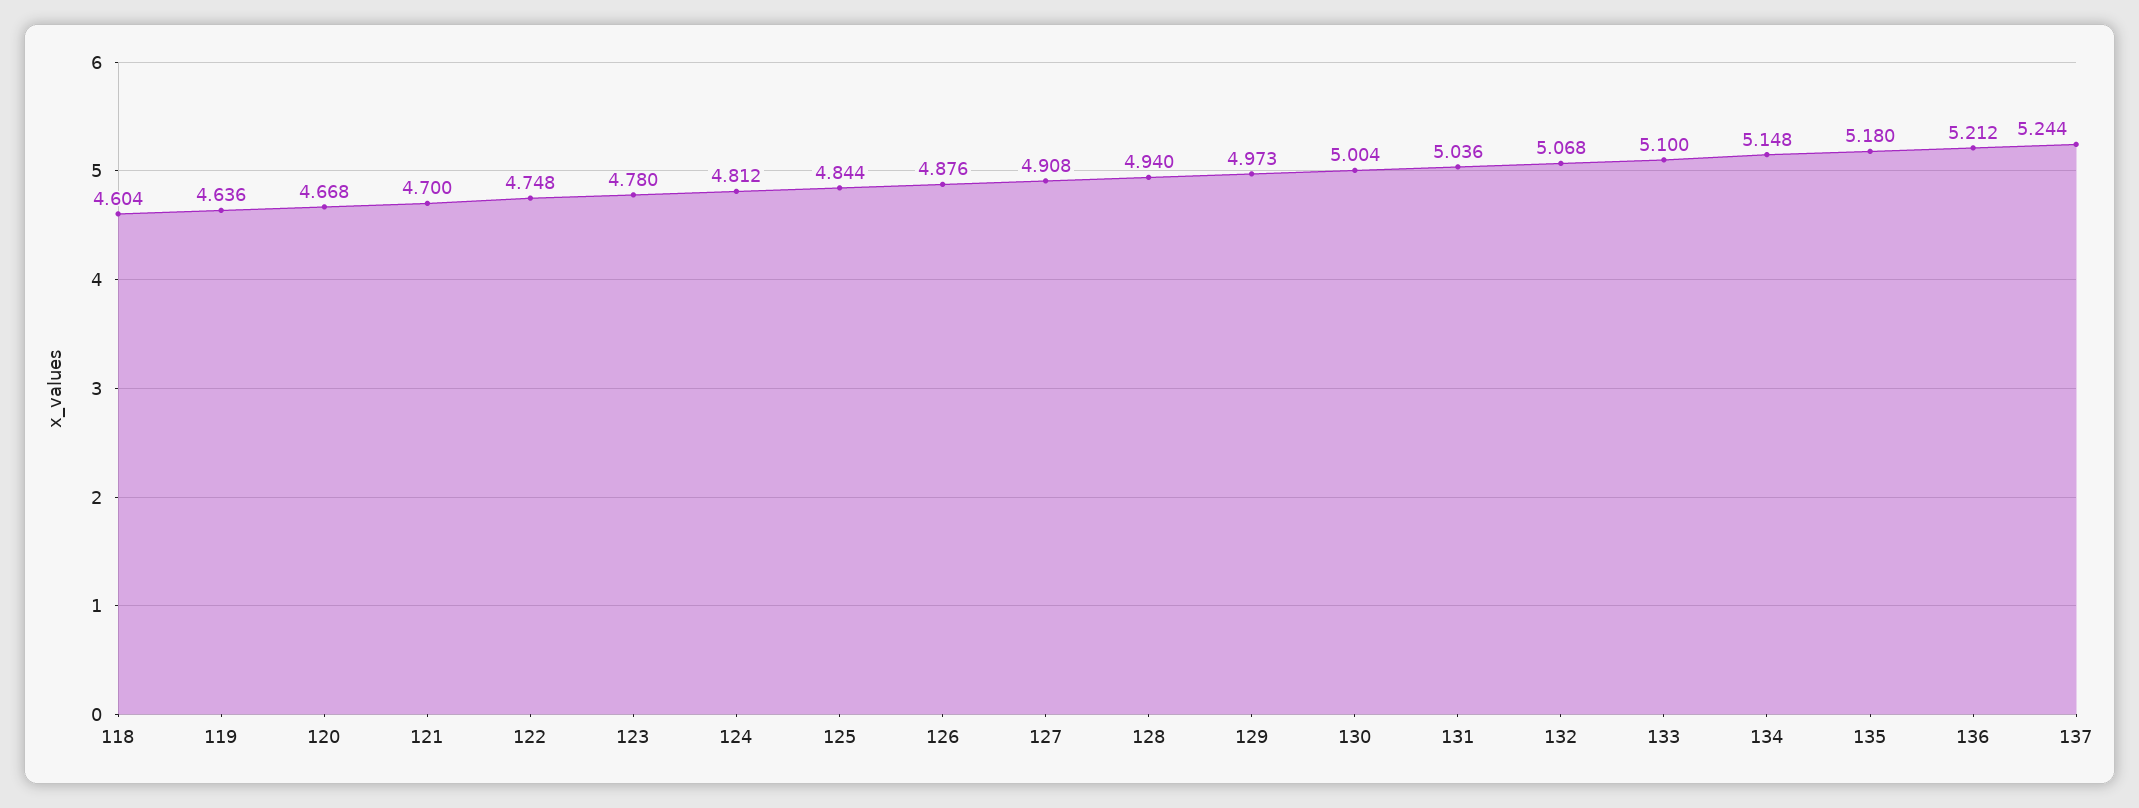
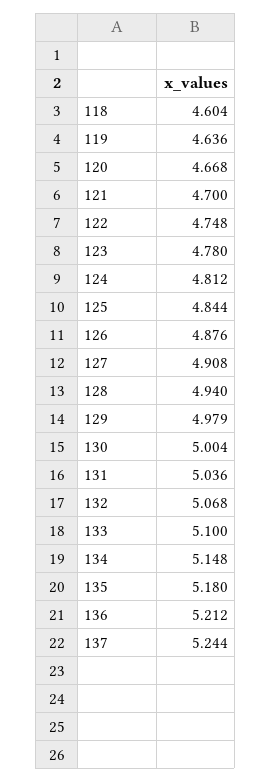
129: 4.973 -> 4.979

